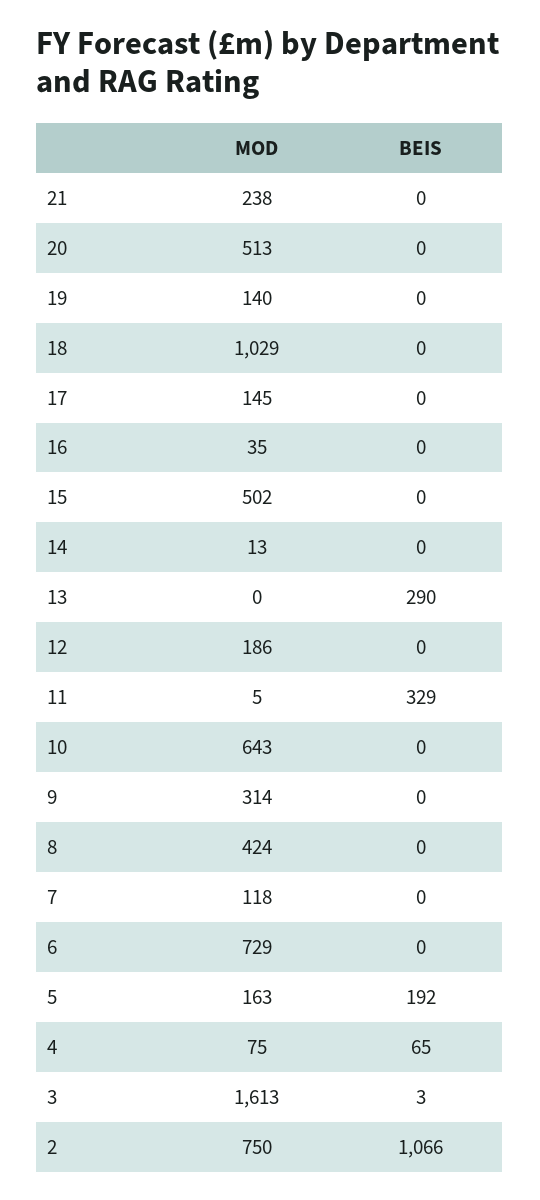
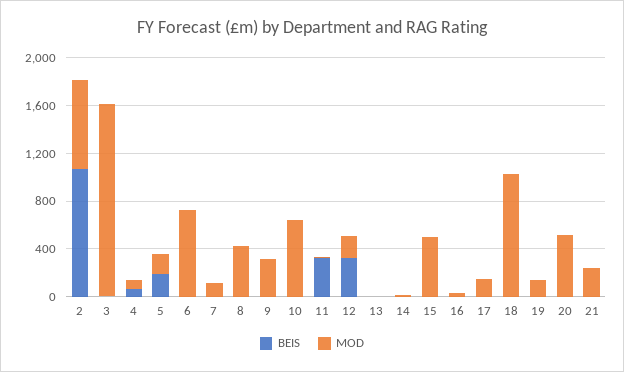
BEIS, 13: 290 -> 0
BEIS, 12: 0 -> 300

